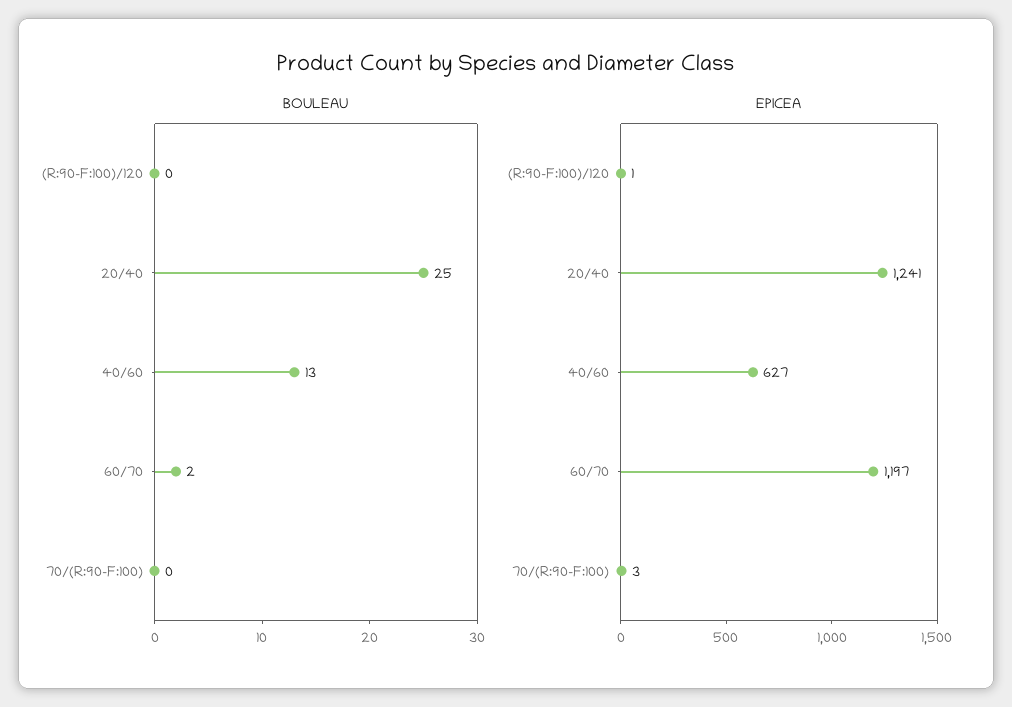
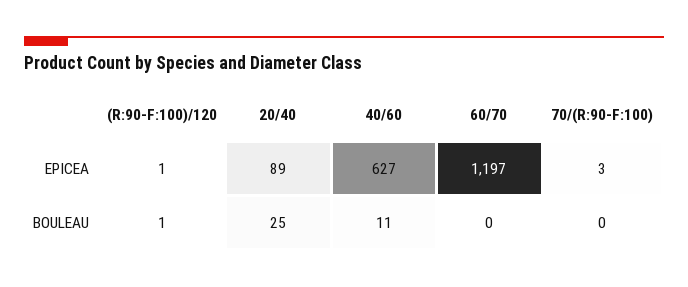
BOULEAU, (R:90-F:100)/120: 0 -> 1
BOULEAU, 40/60: 13 -> 11
BOULEAU, 60/70: 2 -> 0
EPICEA, 20/40: 1241 -> 89

